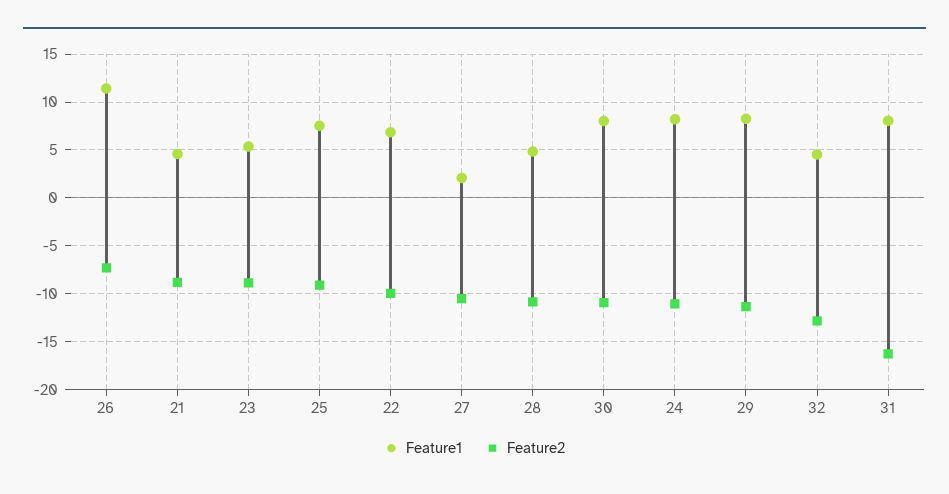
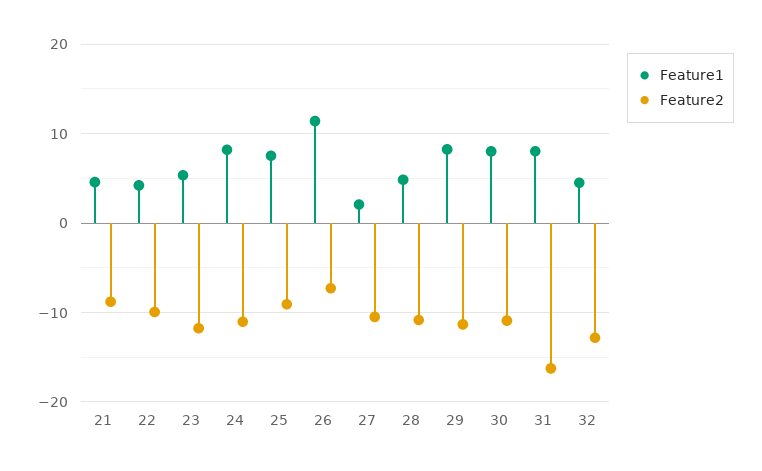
Feature2, 23: -9 -> -12
Feature1, 22: 7 -> 4

